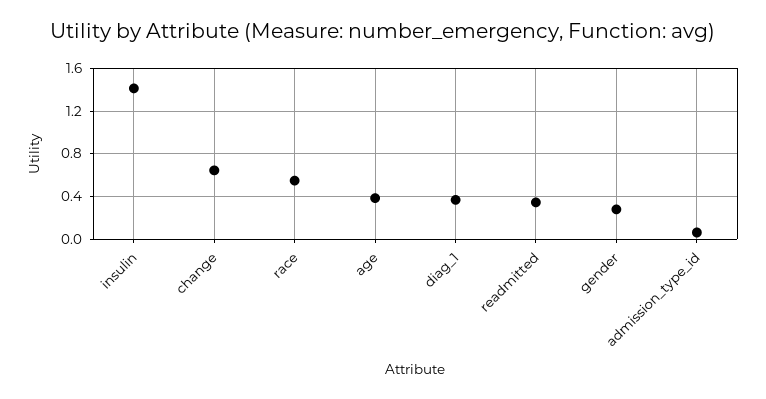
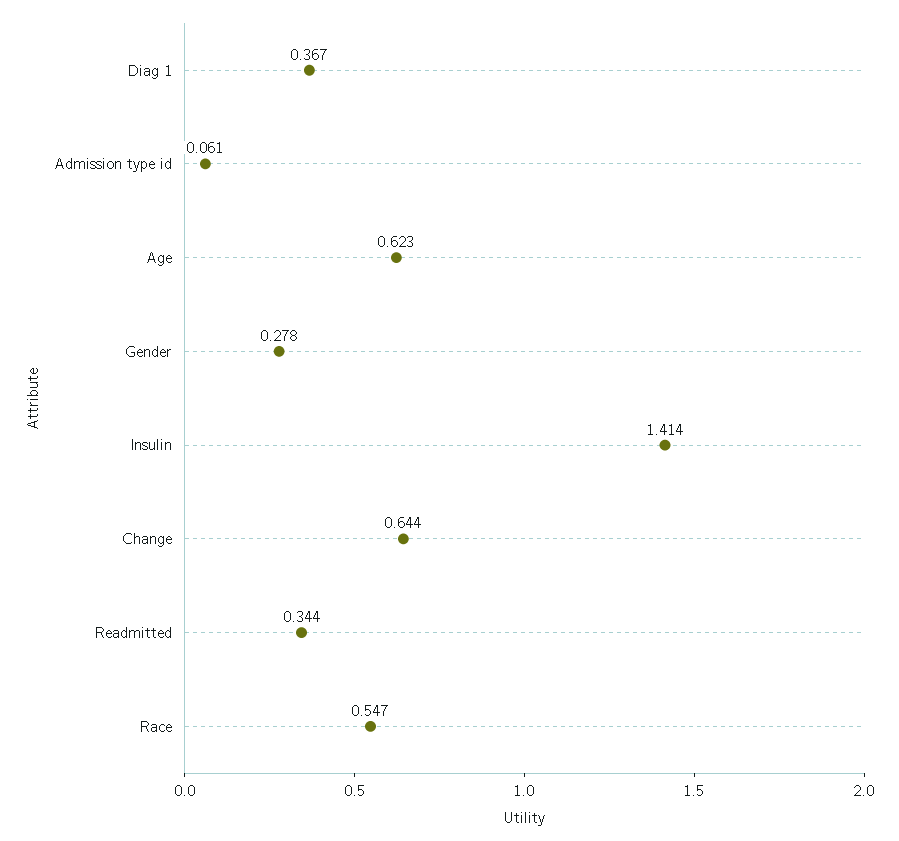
age: 0.4 -> 0.623

